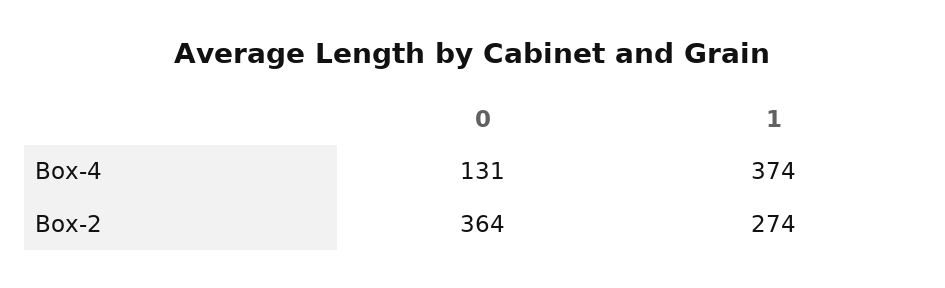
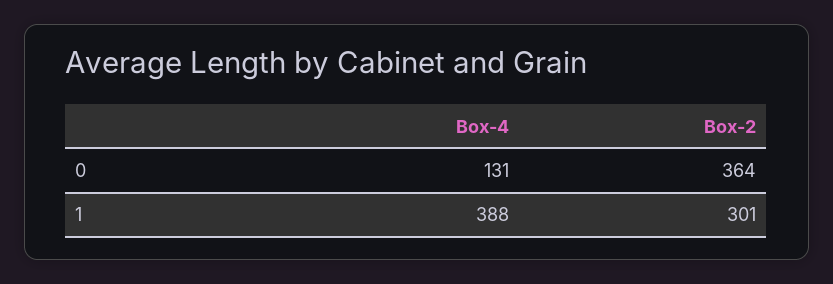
1, Box-4: 374 -> 388
1, Box-2: 274 -> 301

